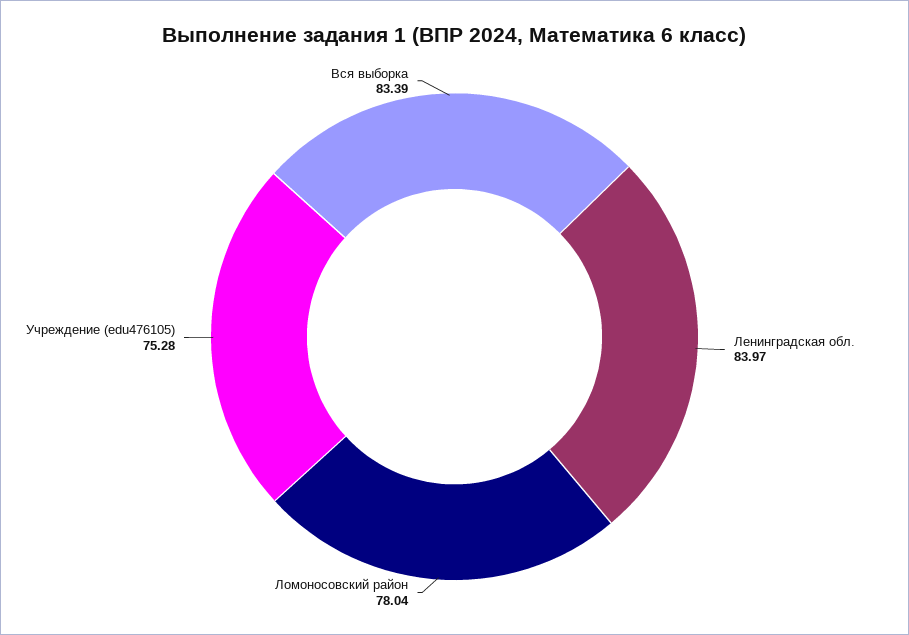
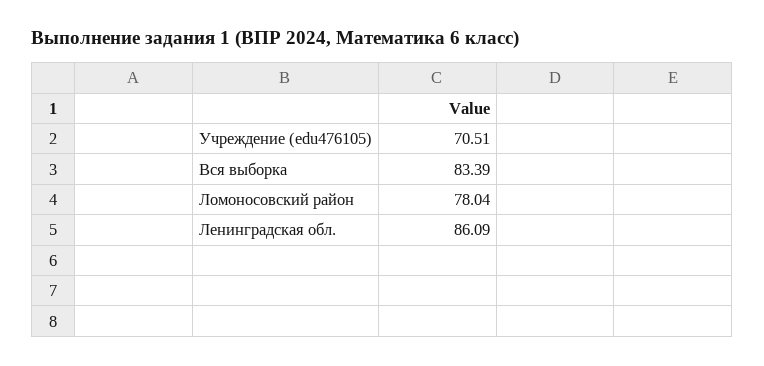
Ленинградская обл.: 83.97 -> 86.09
Учреждение (edu476105): 75.28 -> 70.51

